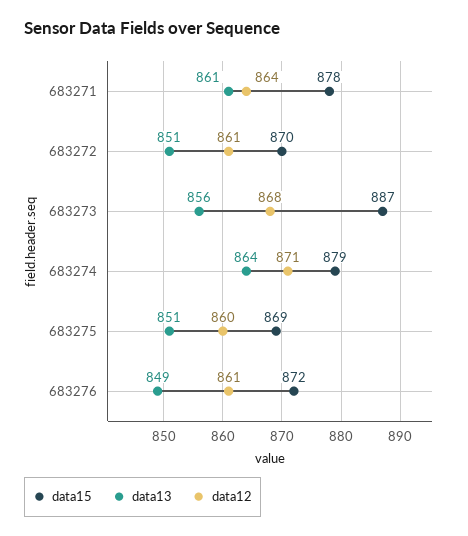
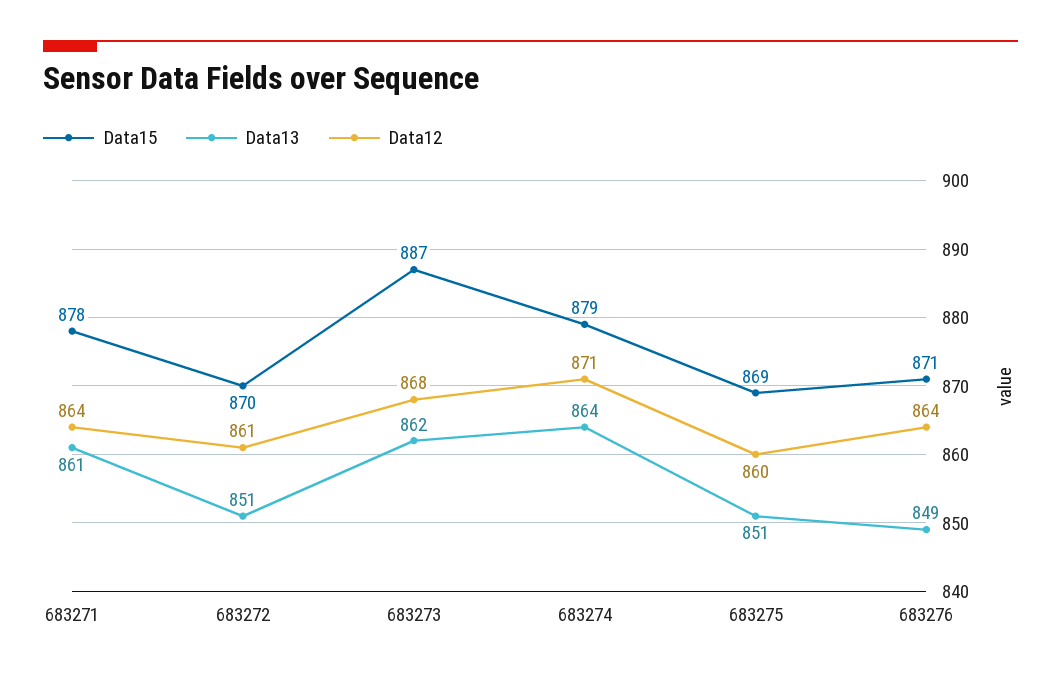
data13, 683273: 856 -> 862
data15, 683276: 872 -> 871
data12, 683276: 861 -> 864

